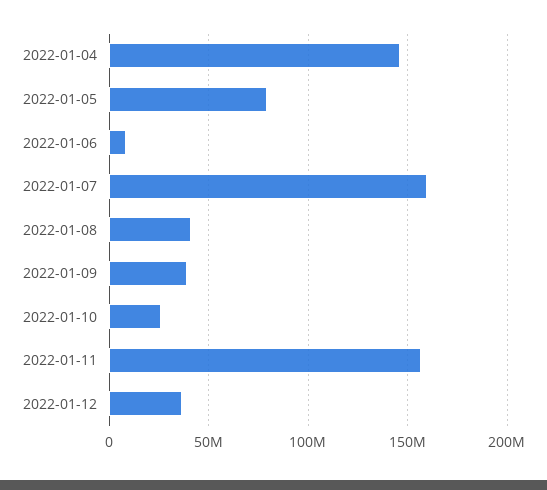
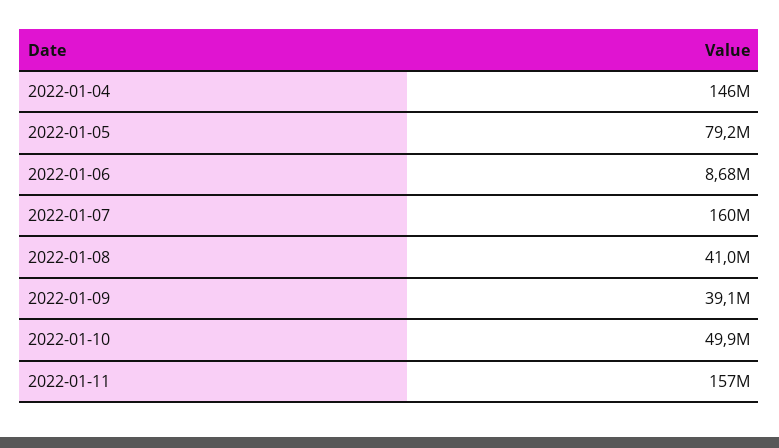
2022-01-10: 25000000 -> 49900000
2022-01-12: 35000000 -> none

